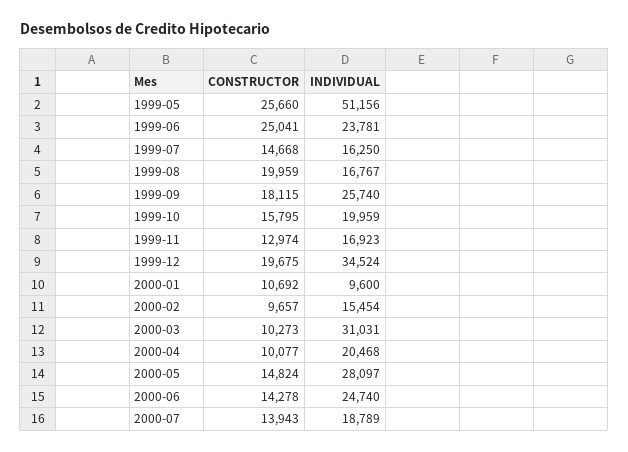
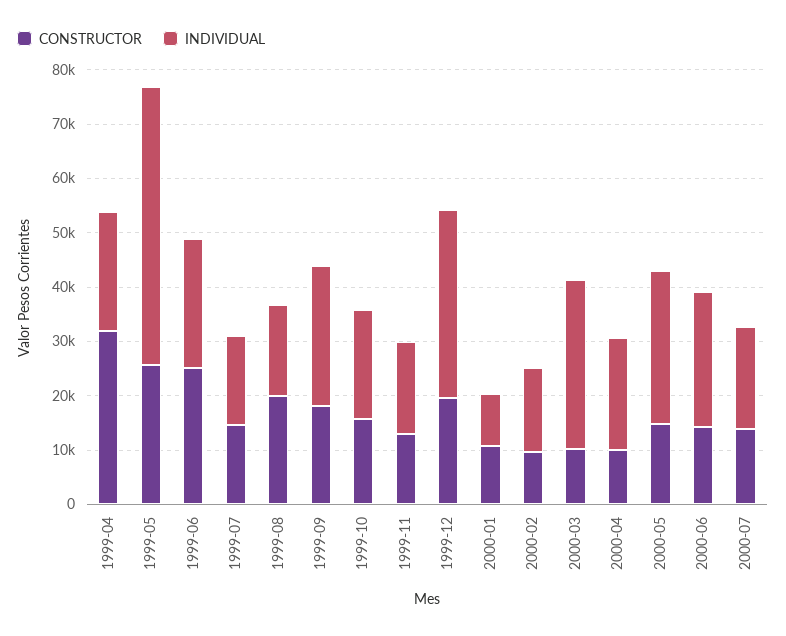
CONSTRUCTOR, 1999-04: none -> 32000
INDIVIDUAL, 1999-04: none -> 22000

